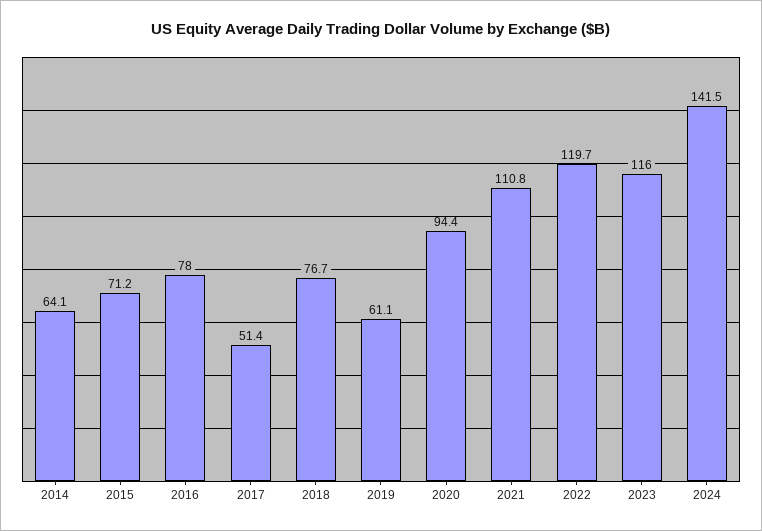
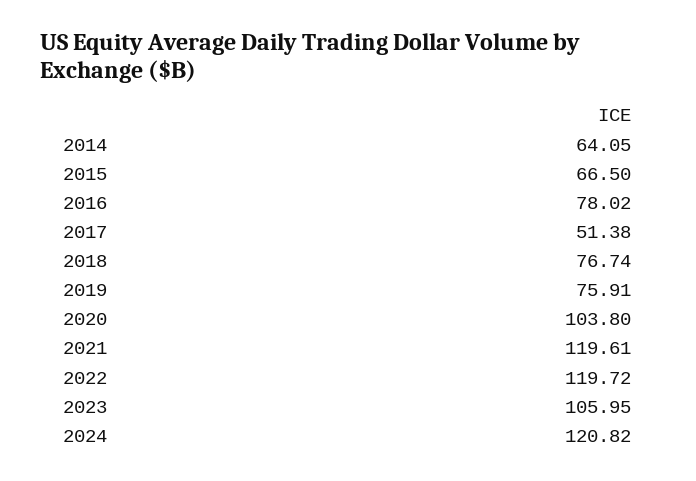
2015: 71.2 -> 66.5
2019: 61.1 -> 75.91
2020: 94.4 -> 103.8
2021: 110.8 -> 119.61
2023: 116 -> 105.95
2024: 141.5 -> 120.82

